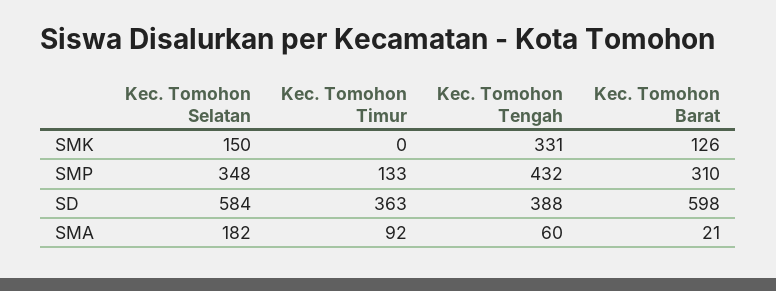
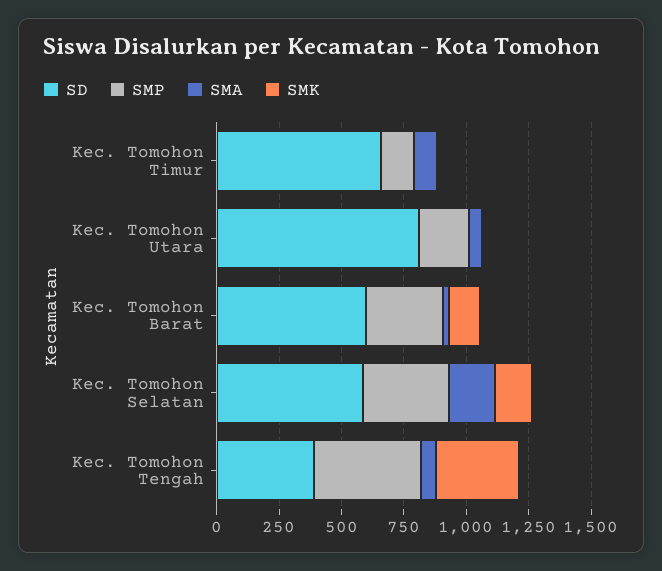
SD, Kec. Tomohon Timur: 363 -> 650
SD, Kec. Tomohon Utara: none -> 800
SMP, Kec. Tomohon Utara: none -> 200
SMA, Kec. Tomohon Utara: none -> 50
SMK, Kec. Tomohon Utara: none -> 0

